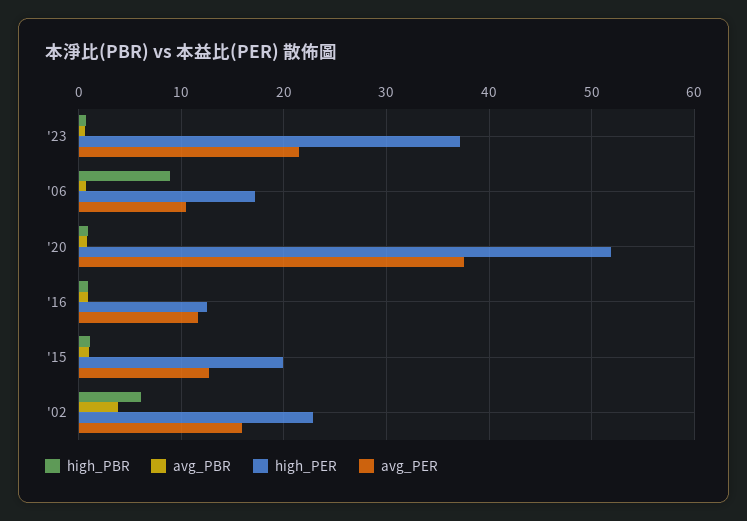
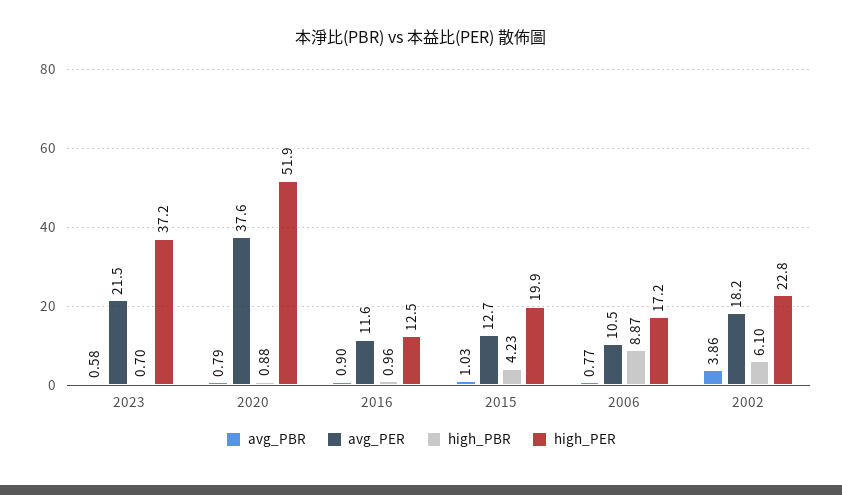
high_PBR, '15: 1 -> 4.23
avg_PER, '02: 16 -> 18.2

